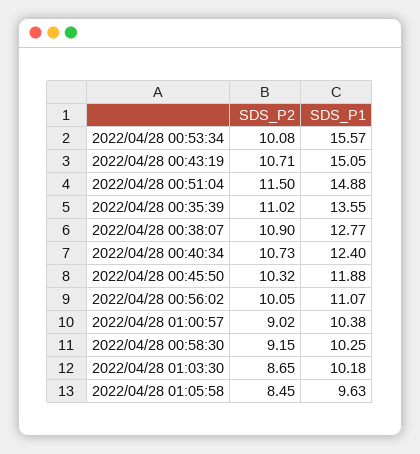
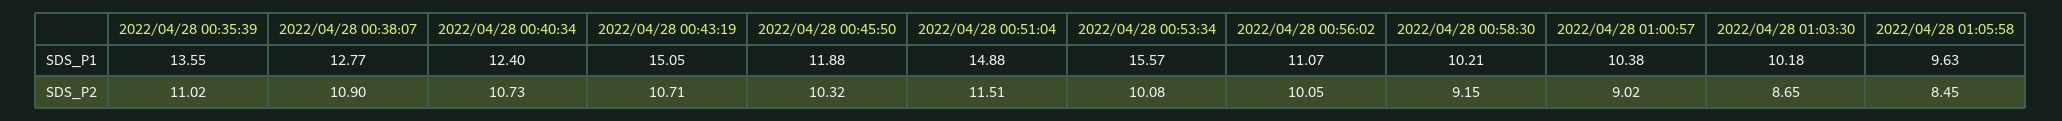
SDS_P2, 2022/04/28 00:51:04: 11.5 -> 11.51
SDS_P1, 2022/04/28 00:58:30: 10.25 -> 10.21

